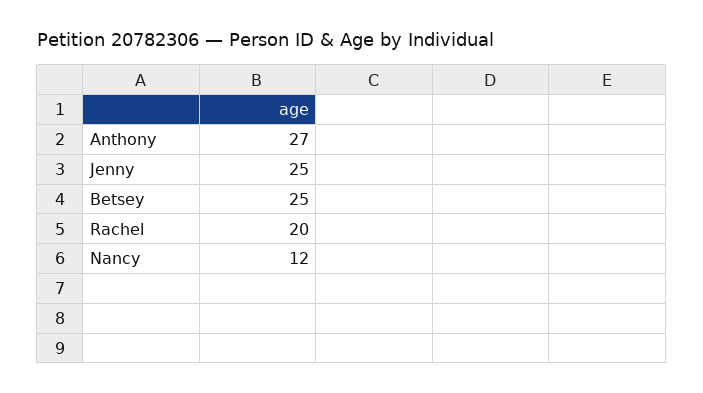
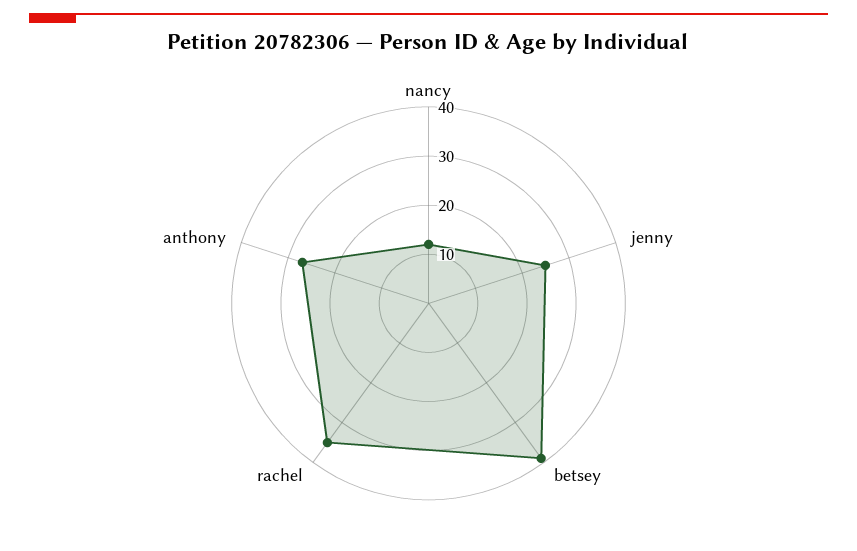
Betsey: 25 -> 40
Rachel: 20 -> 35

